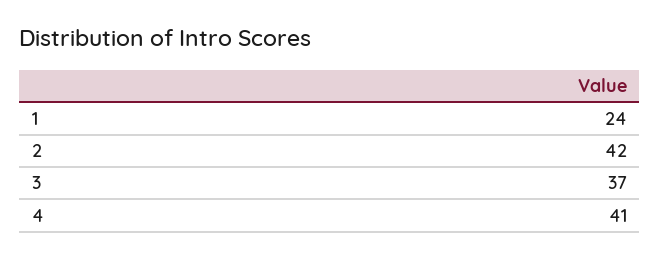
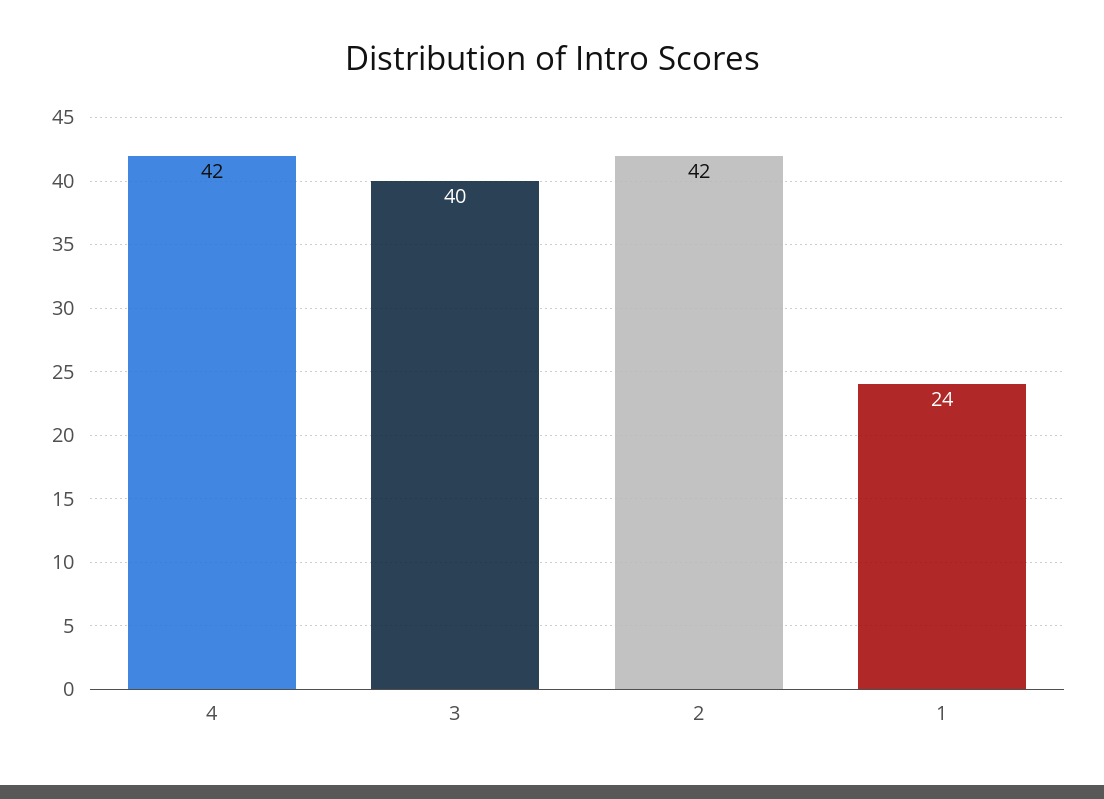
3: 37 -> 40
4: 41 -> 42

